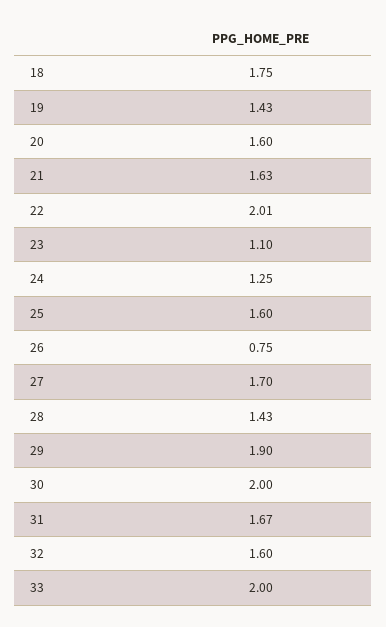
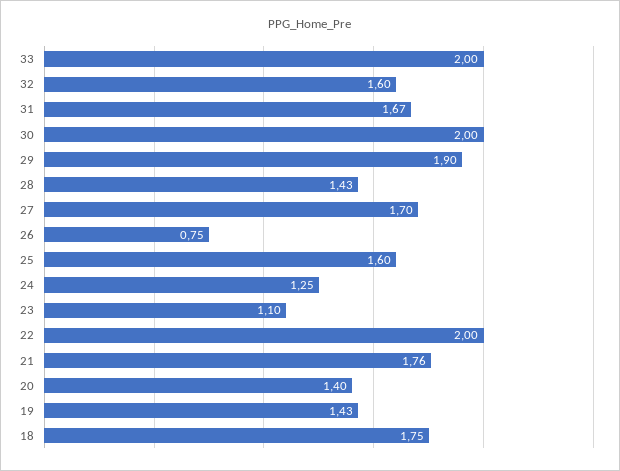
20: 1.6 -> 1.4
21: 1.63 -> 1.76
22: 2.01 -> 2

